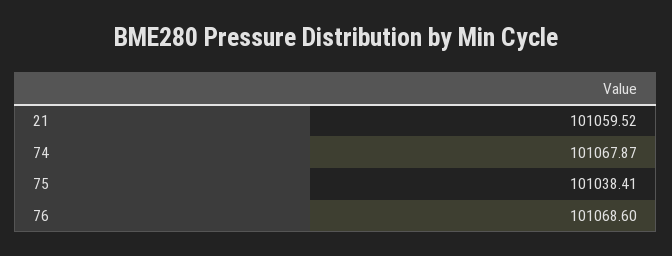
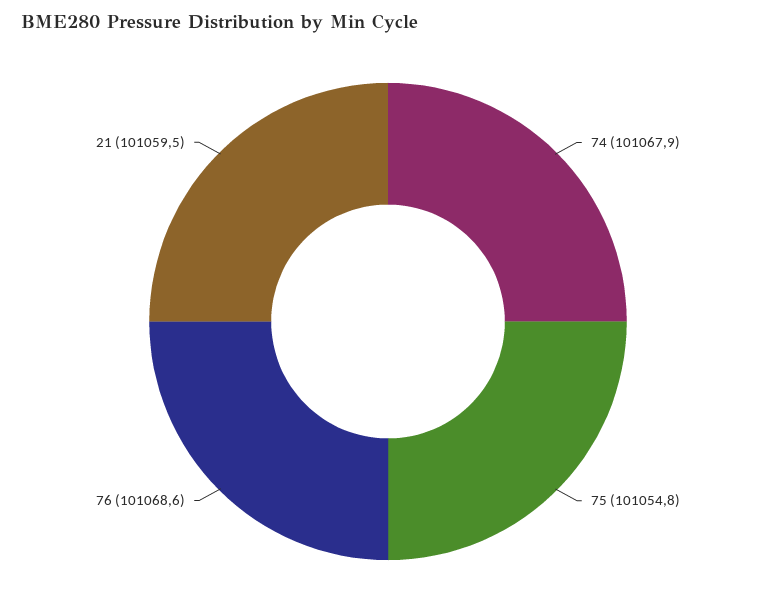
75: 101038.41 -> 101054.8

